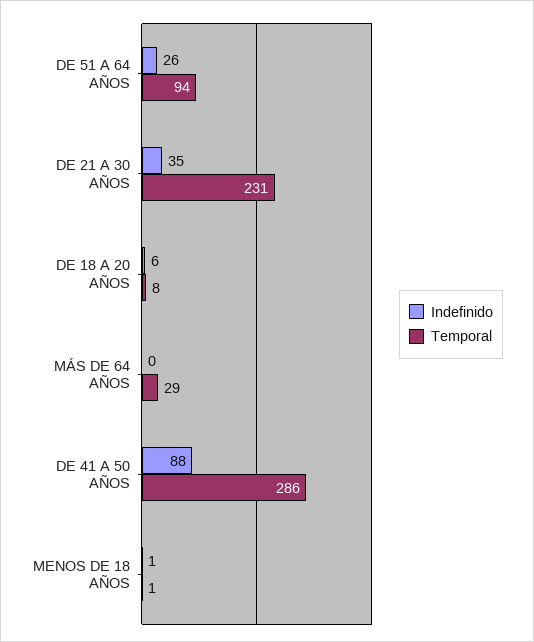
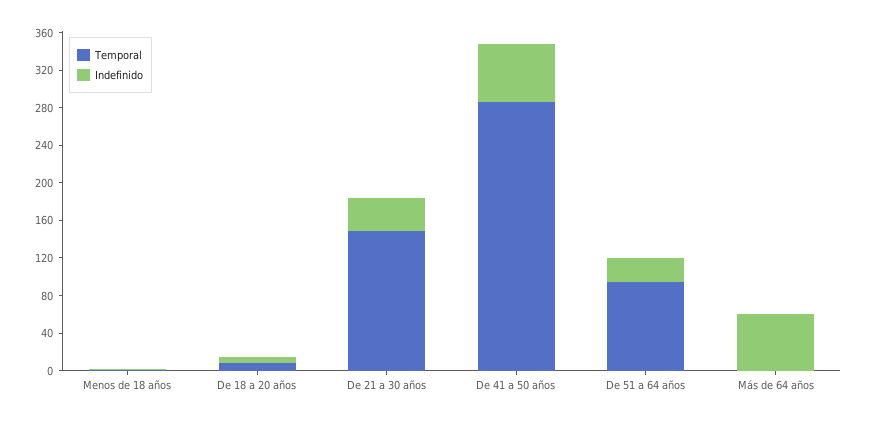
Temporal, DE 21 A 30 AÑOS: 231 -> 150
Indefinido, MÁS DE 64 AÑOS: 0 -> 60
Temporal, MÁS DE 64 AÑOS: 29 -> 0
Indefinido, DE 41 A 50 AÑOS: 88 -> 60

